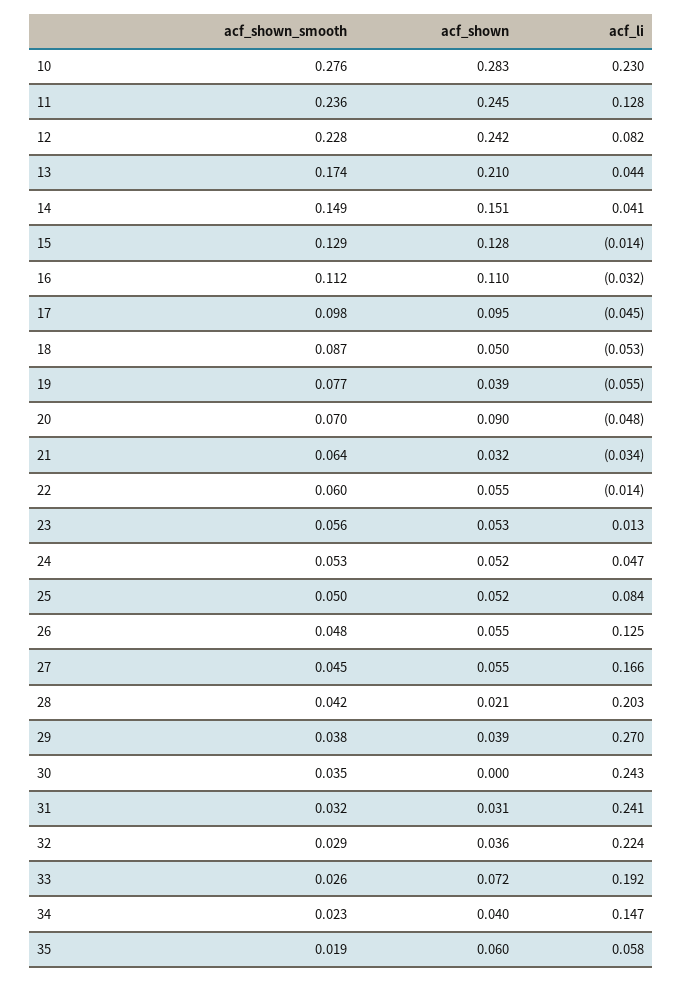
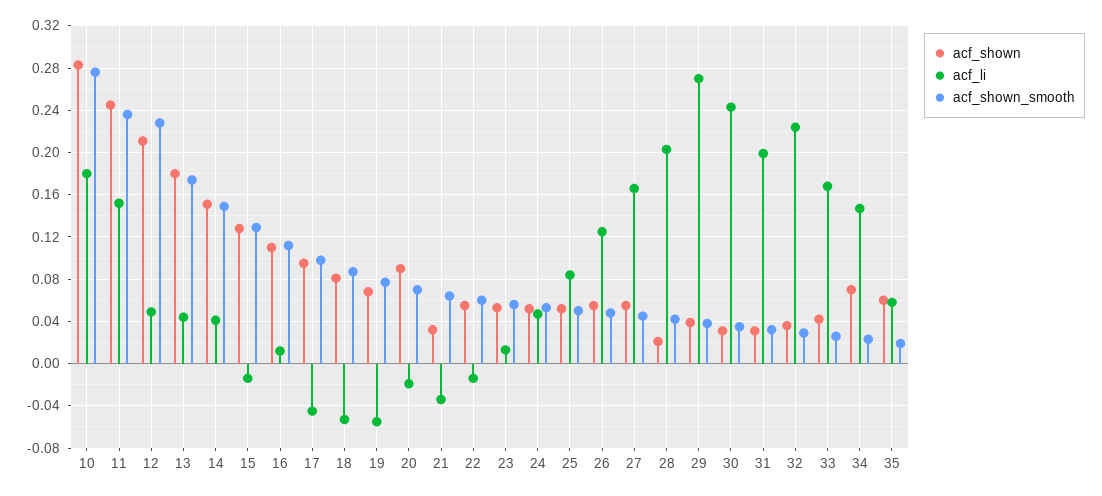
acf_li, 10: 0.23 -> 0.18
acf_li, 11: 0.128 -> 0.15
acf_shown, 12: 0.242 -> 0.21
acf_li, 12: 0.082 -> 0.05
acf_shown, 13: 0.21 -> 0.18
acf_li, 16: -0.032 -> 0.01
acf_shown, 18: 0.05 -> 0.08
acf_shown, 19: 0.039 -> 0.07
acf_li, 20: -0.048 -> -0.02
acf_shown, 30: 0 -> 0.03
acf_li, 31: 0.241 -> 0.2
acf_shown, 33: 0.072 -> 0.04
acf_li, 33: 0.192 -> 0.17
acf_shown, 34: 0.04 -> 0.07

